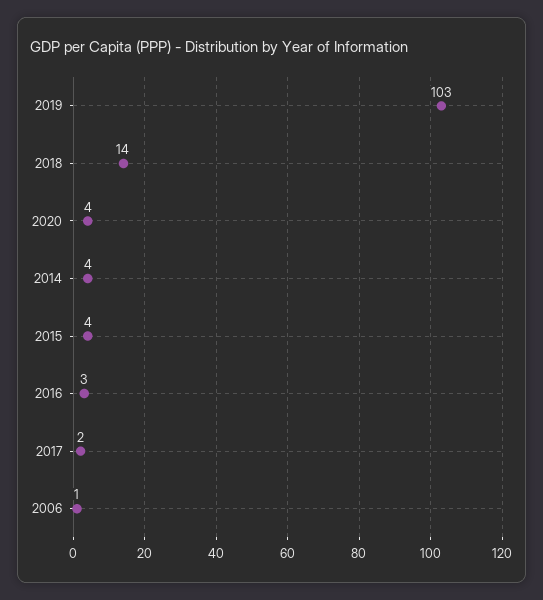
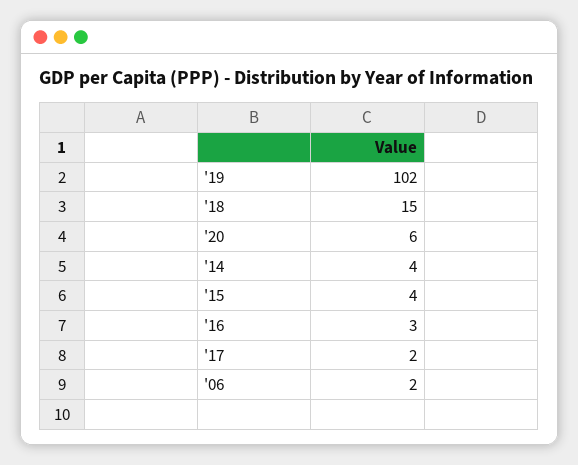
2019: 103 -> 102
2018: 14 -> 15
2020: 4 -> 6
2006: 1 -> 2

